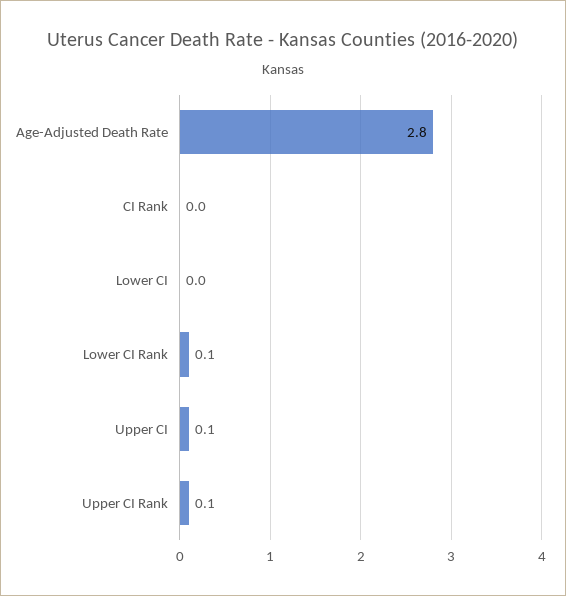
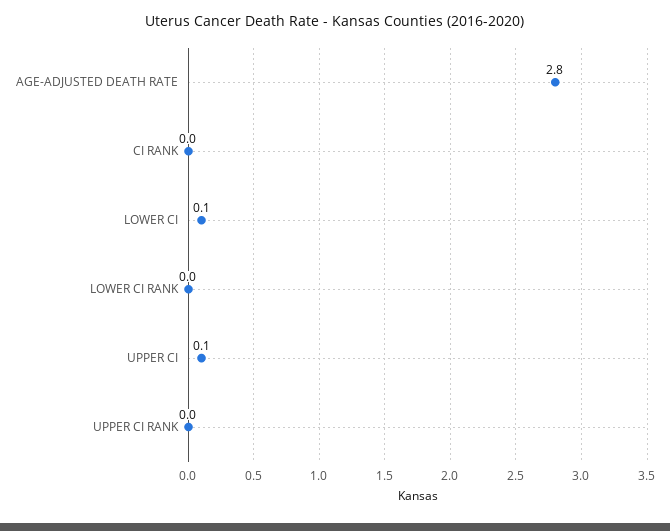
Lower CI: 0 -> 0.1
Lower CI Rank: 0.1 -> 0
Upper CI Rank: 0.1 -> 0

